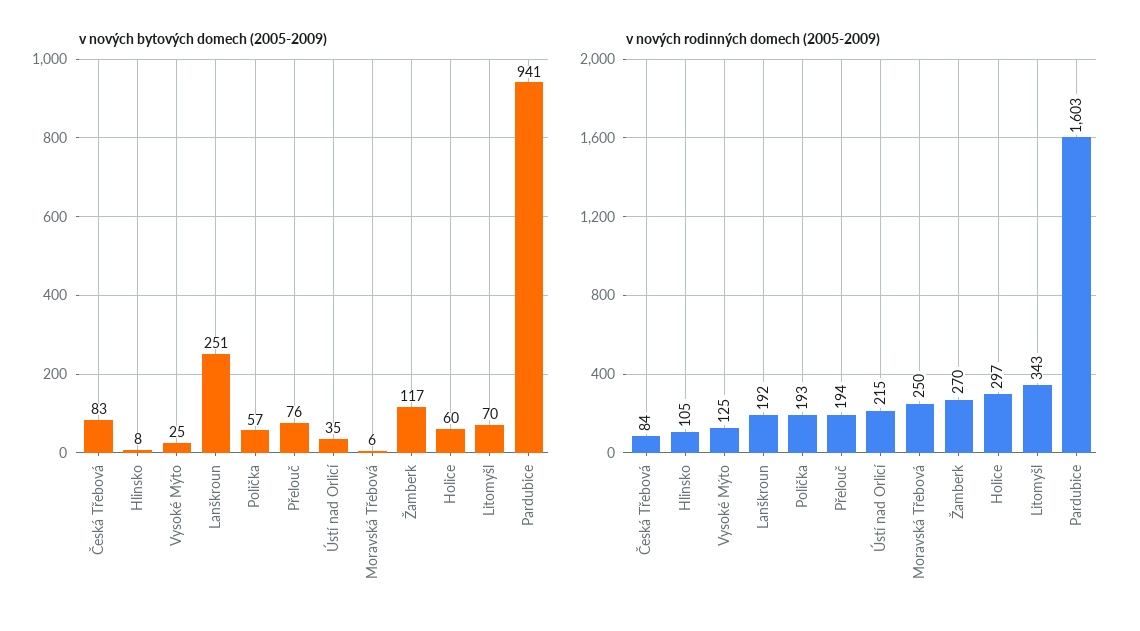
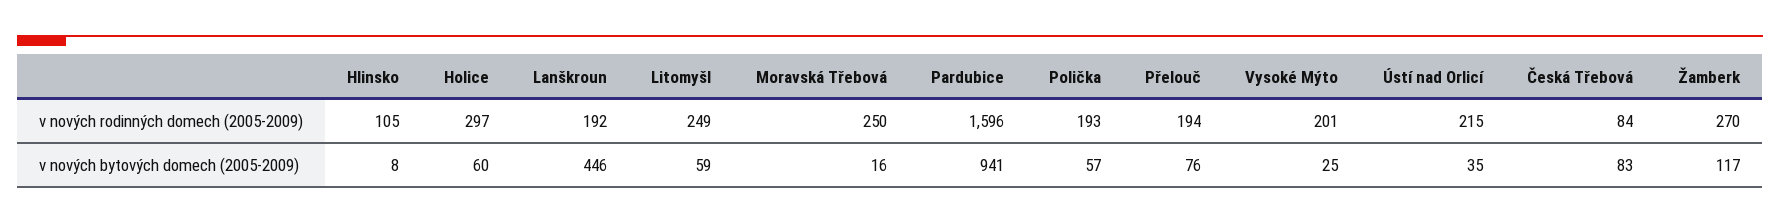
v nových bytových domech (2005-2009), Lanškroun: 251 -> 446
v nových bytových domech (2005-2009), Moravská Třebová: 6 -> 16
v nových bytových domech (2005-2009), Litomyšl: 70 -> 59
v nových rodinných domech (2005-2009), Vysoké Mýto: 125 -> 201
v nových rodinných domech (2005-2009), Litomyšl: 343 -> 249
v nových rodinných domech (2005-2009), Pardubice: 1603 -> 1596

